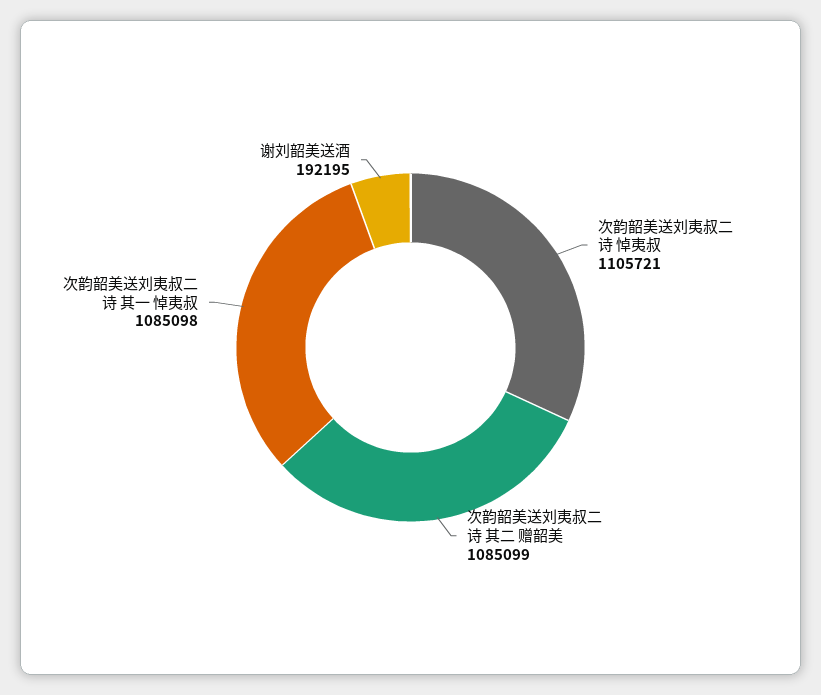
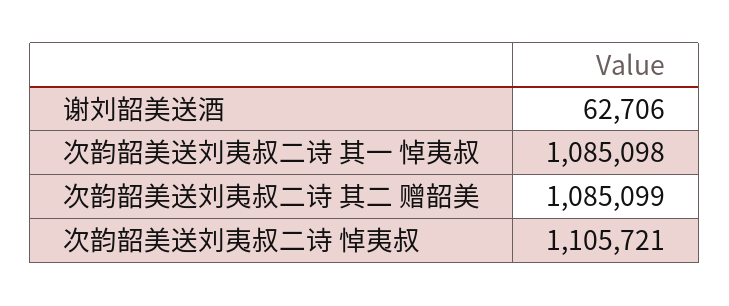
谢刘韶美送酒: 192195 -> 62706

